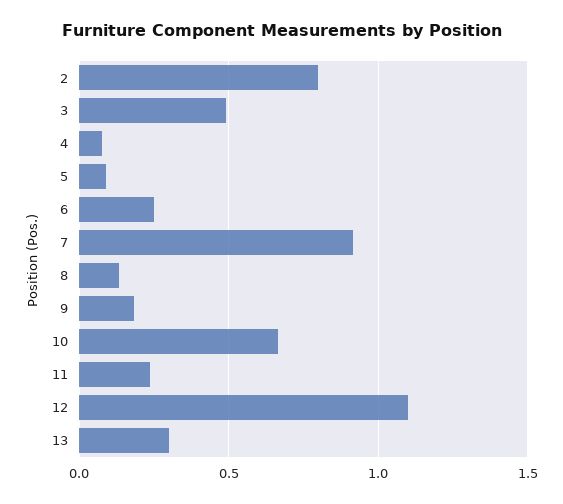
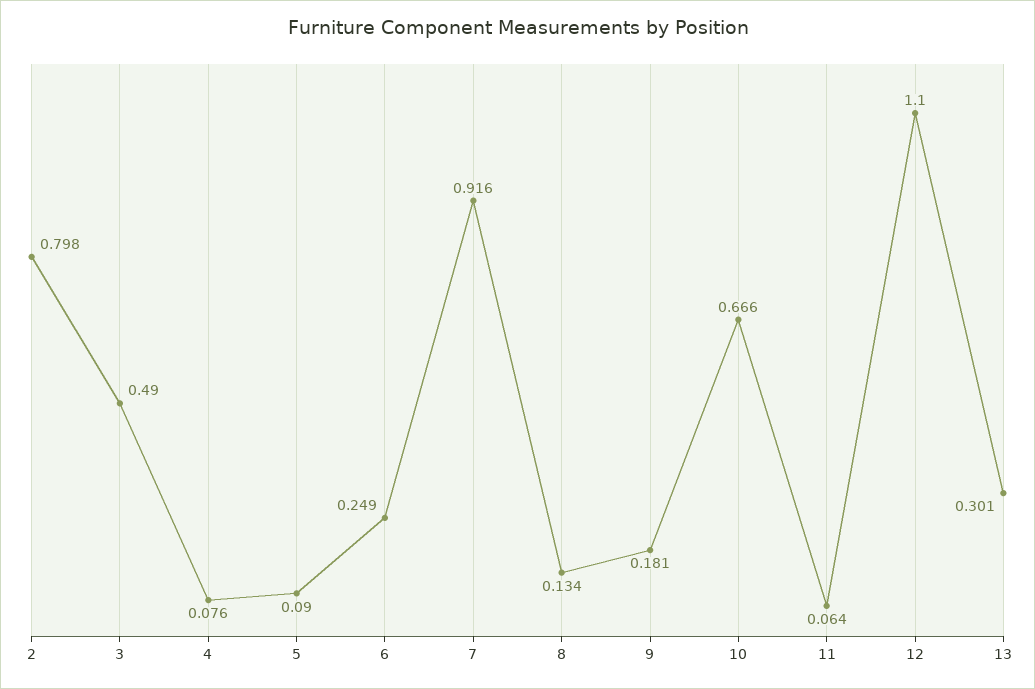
11: 0.25 -> 0.064

